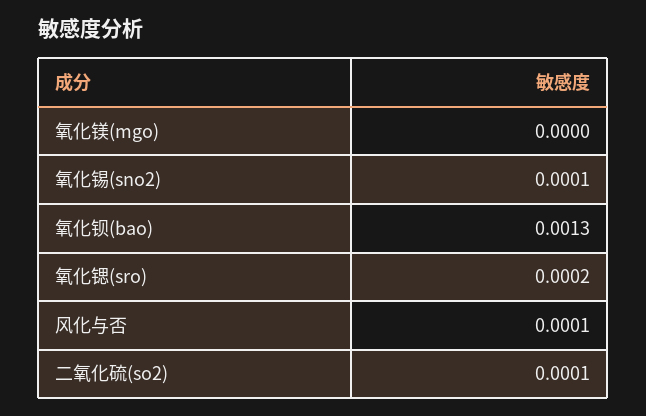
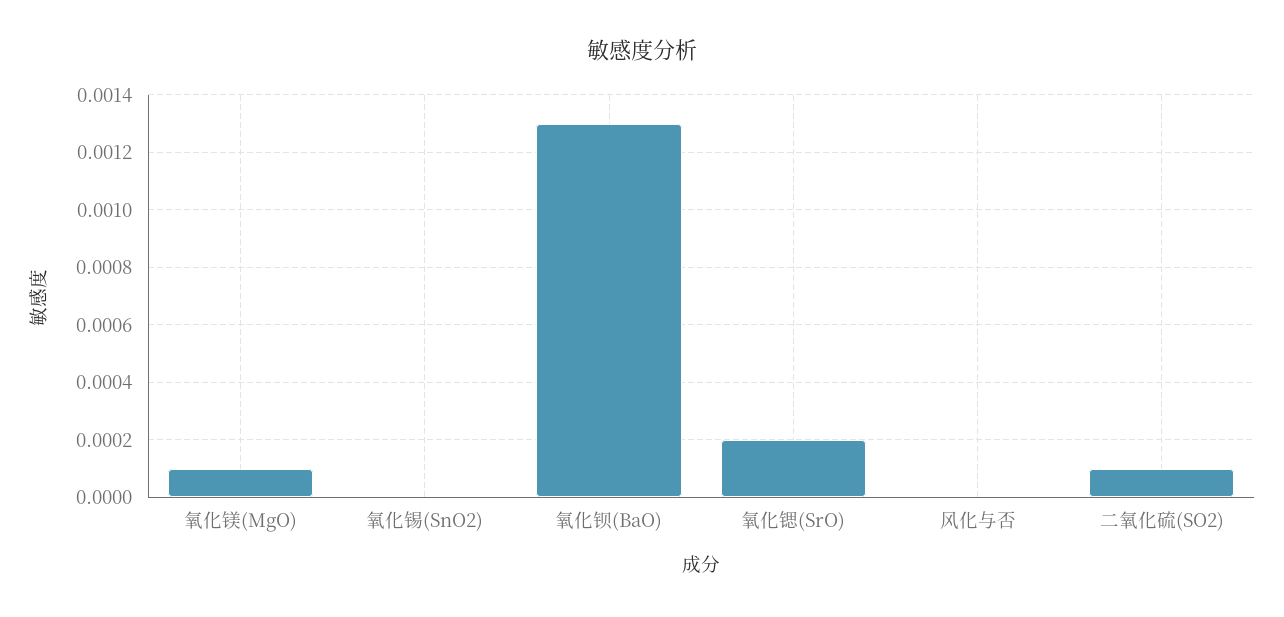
氧化镁(mgo): 0 -> 0.0001
氧化锡(sno2): 0.0001 -> 0
风化与否: 0.0001 -> 0

